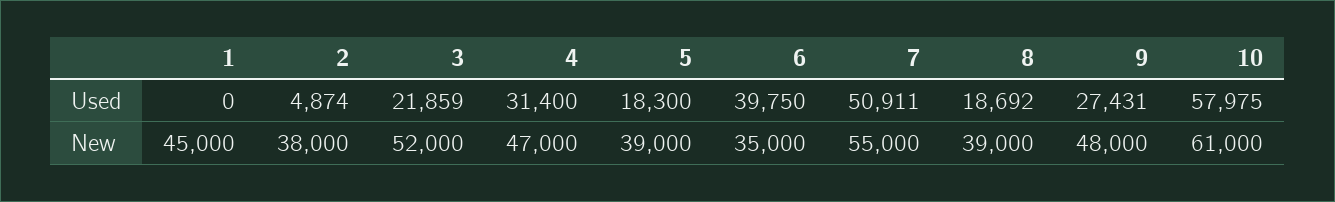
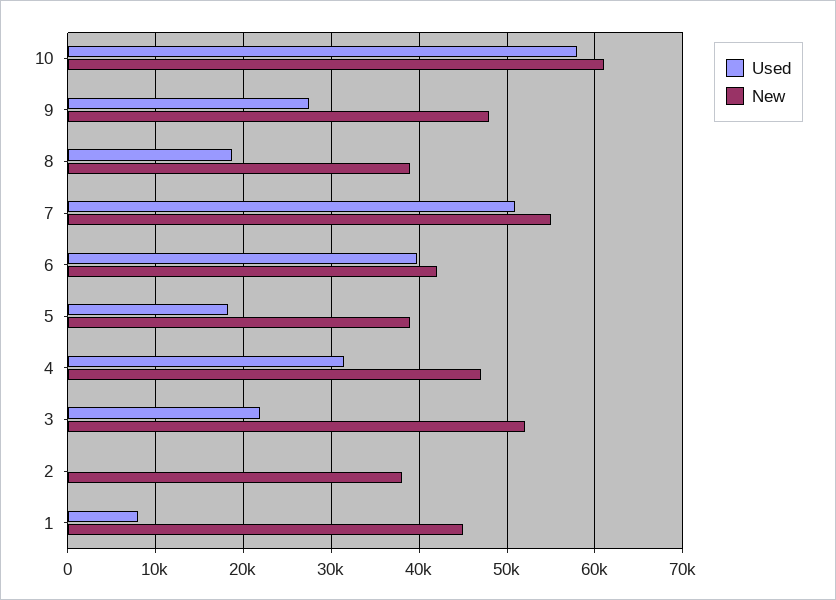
Used, 1: 0 -> 8000
Used, 2: 4874 -> 0
New, 6: 35000 -> 42000

